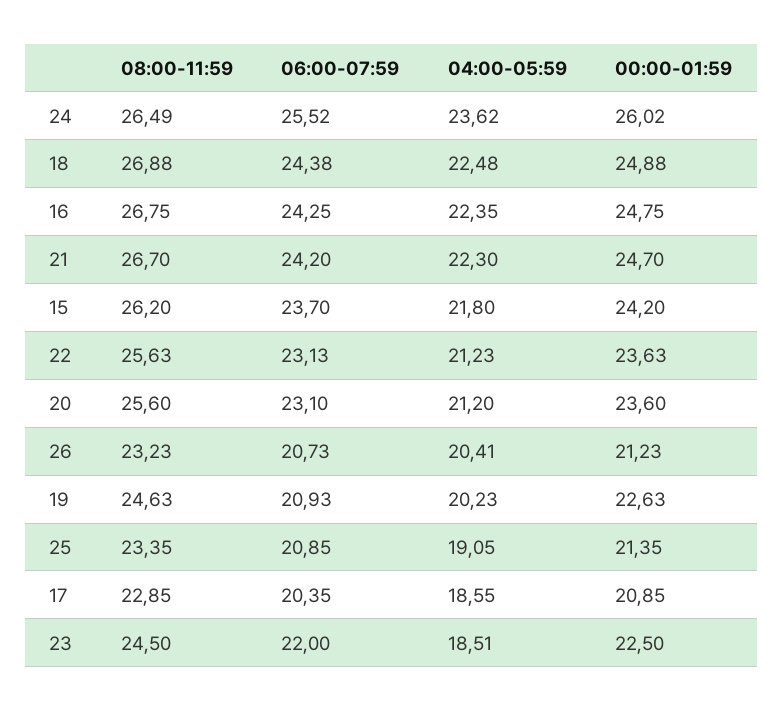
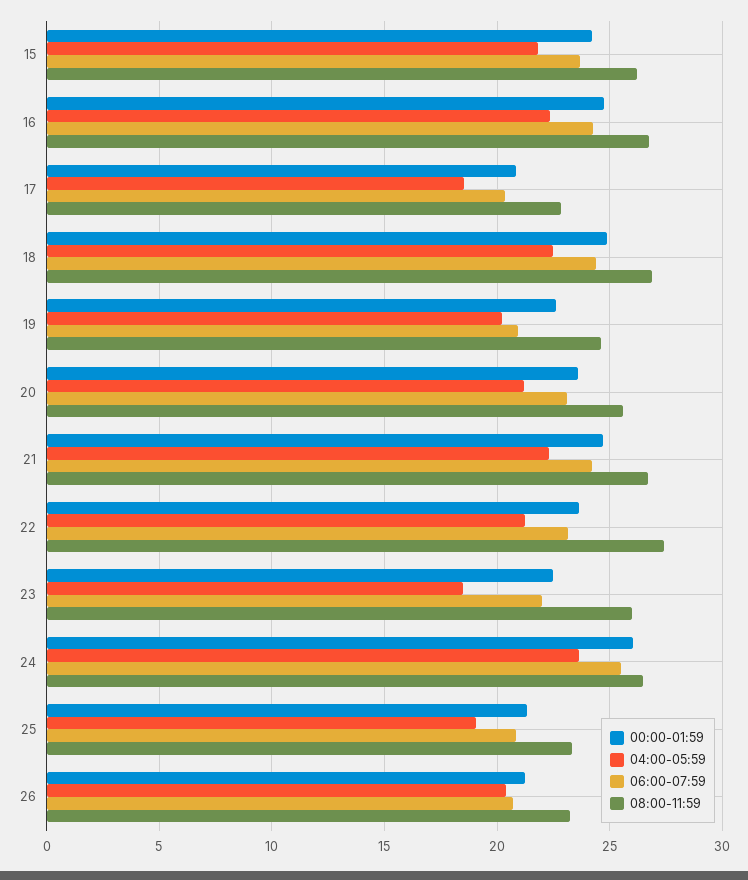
08:00-11:59, 22: 25.63 -> 27.5
08:00-11:59, 23: 24.5 -> 26

